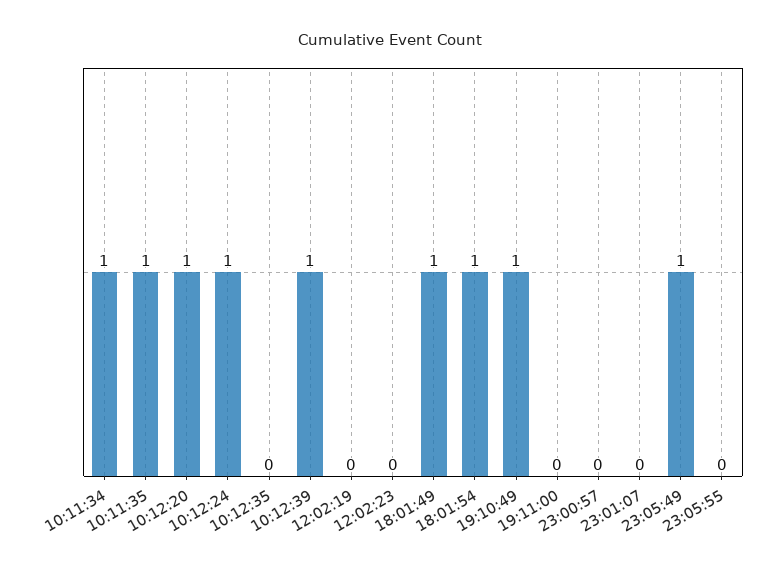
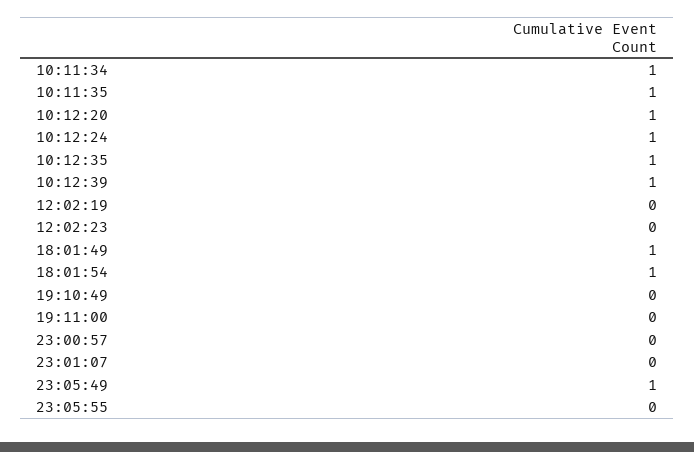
10:12:35: 0 -> 1
19:10:49: 1 -> 0

